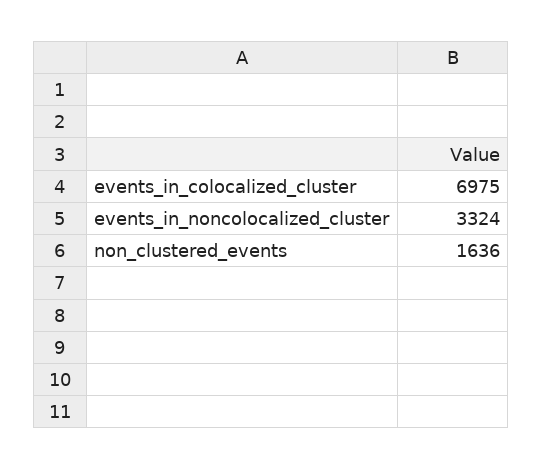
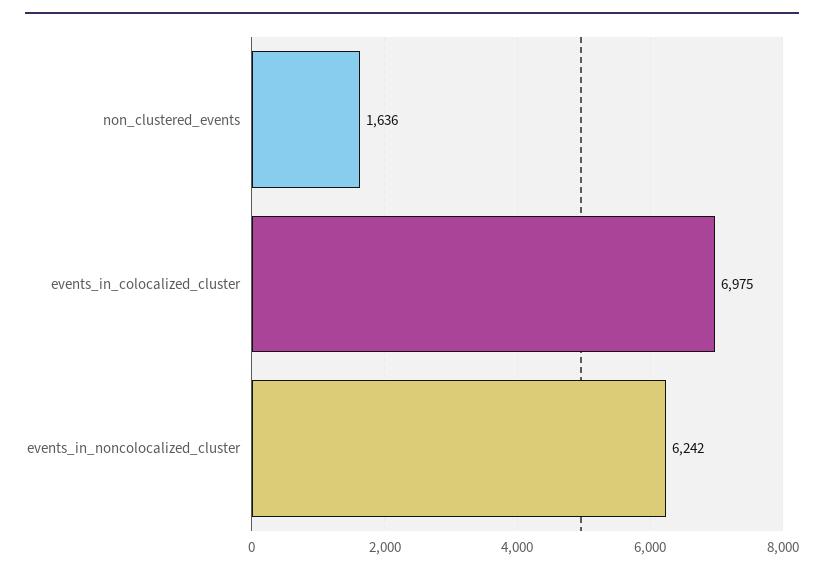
events_in_noncolocalized_cluster: 3324 -> 6242

